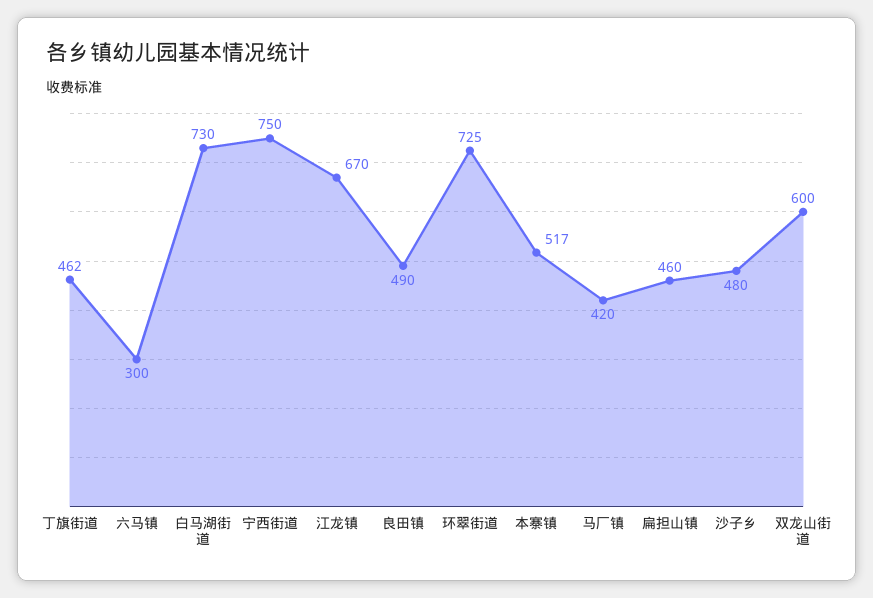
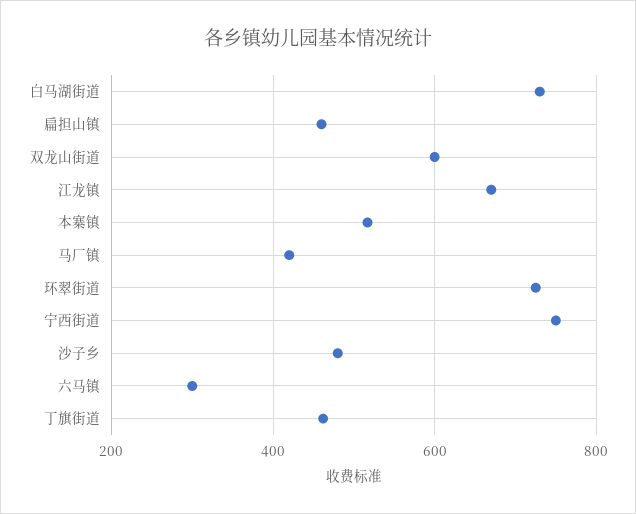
良田镇: 490 -> none

